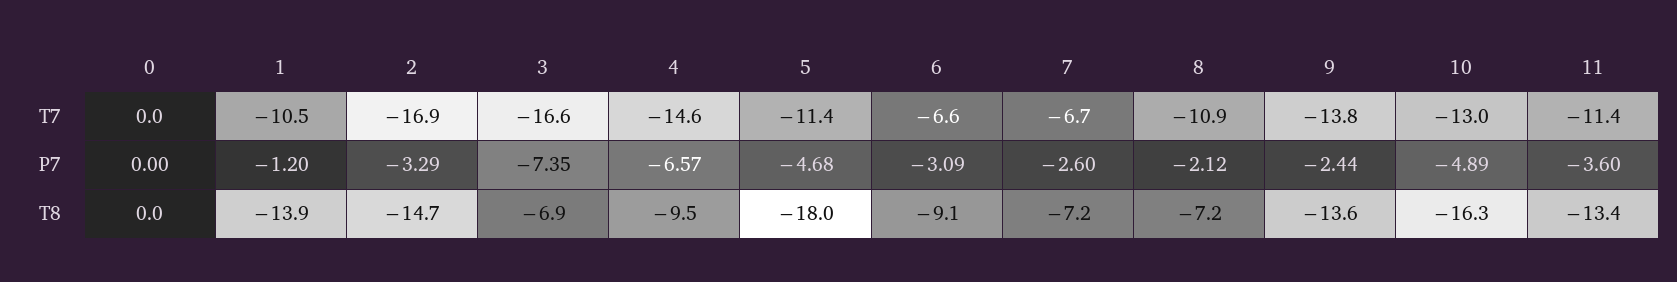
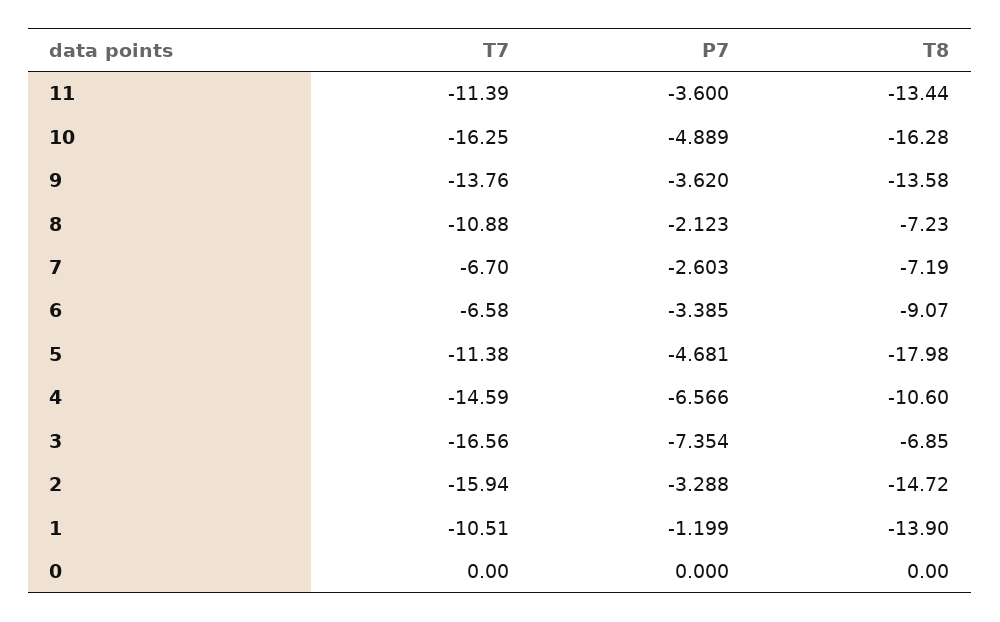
2, T7: -16.9 -> -15.94
10, T7: -13 -> -16.25
6, P7: -3.09 -> -3.385
9, P7: -2.44 -> -3.62
4, T8: -9.5 -> -10.6

